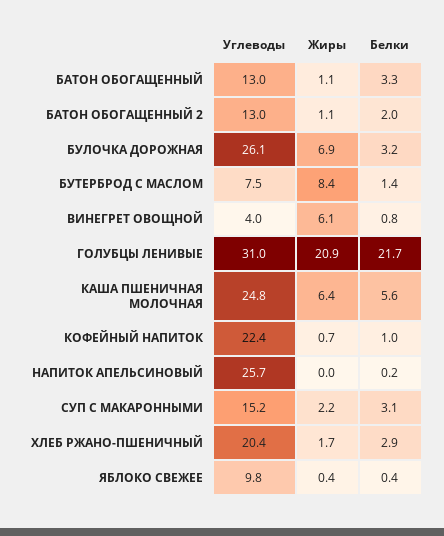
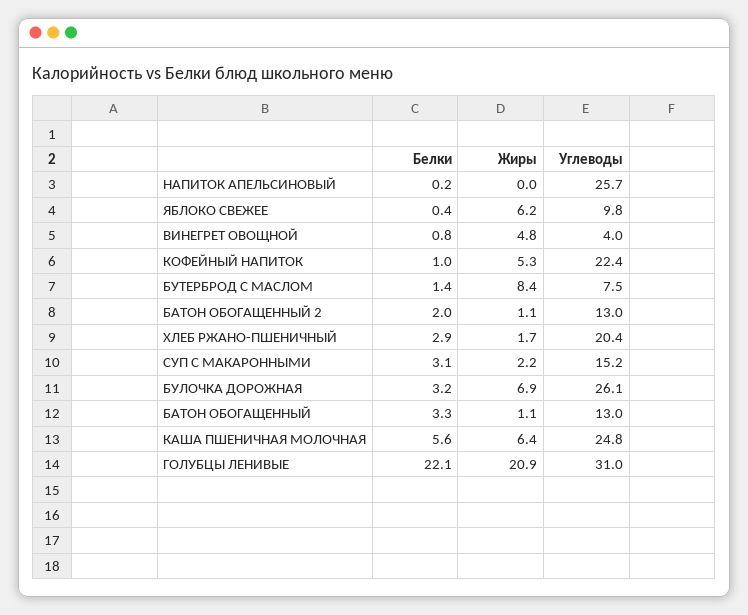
Жиры, ВИНЕГРЕТ ОВОЩНОЙ: 6.1 -> 4.8
Белки, ГОЛУБЦЫ ЛЕНИВЫЕ: 21.7 -> 22.1
Жиры, КОФЕЙНЫЙ НАПИТОК: 0.7 -> 5.3
Жиры, ЯБЛОКО СВЕЖЕЕ: 0.4 -> 6.2

